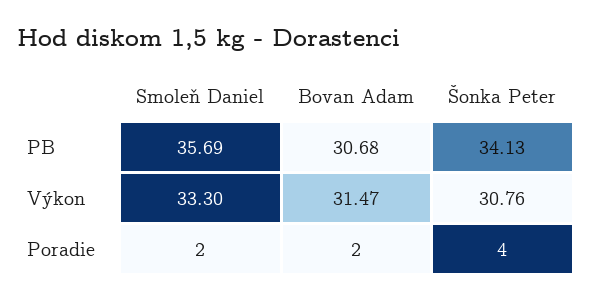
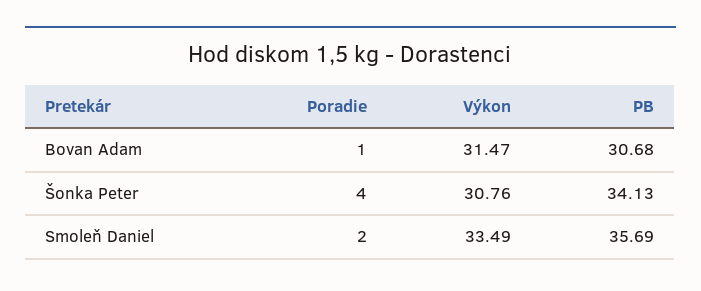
Smoleň Daniel, Výkon: 33.3 -> 33.49
Bovan Adam, Poradie: 2 -> 1

